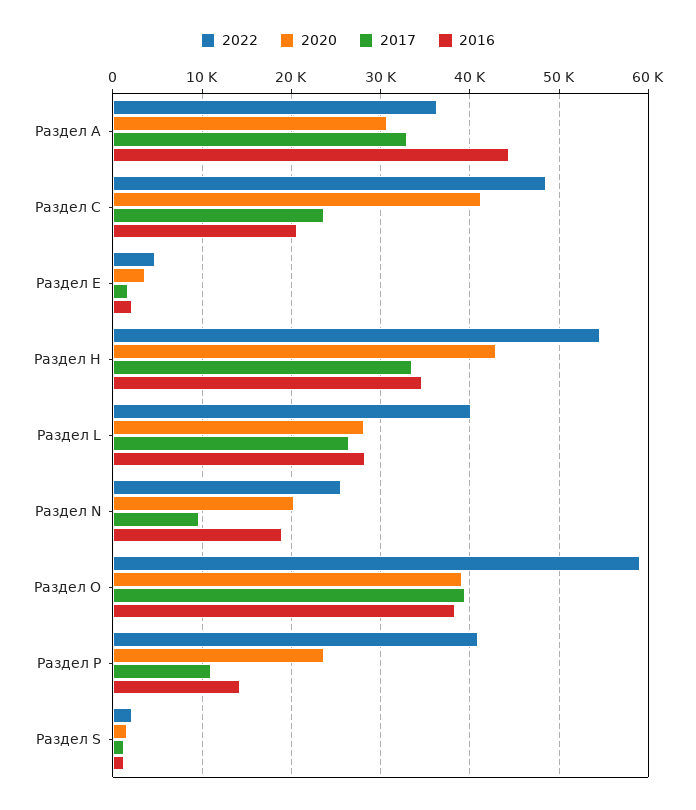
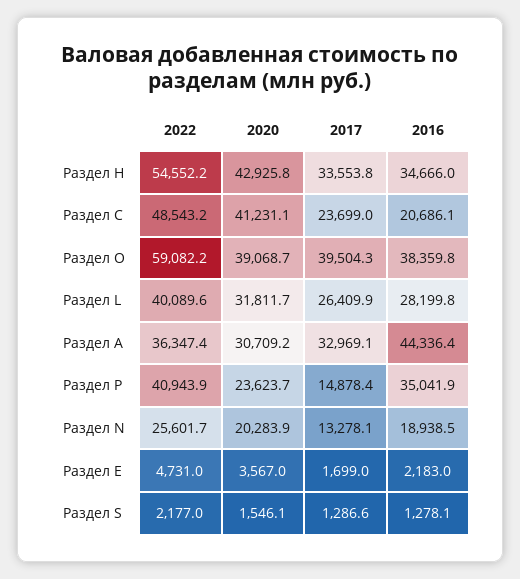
2020, Раздел L: 28000 -> 31811.7
2017, Раздел N: 10000 -> 13278.1
2017, Раздел P: 11000 -> 14878.4
2016, Раздел P: 14000 -> 35041.9

